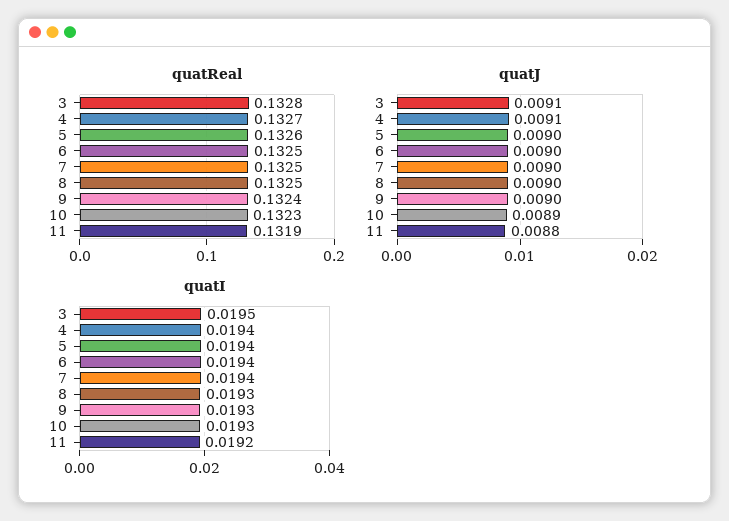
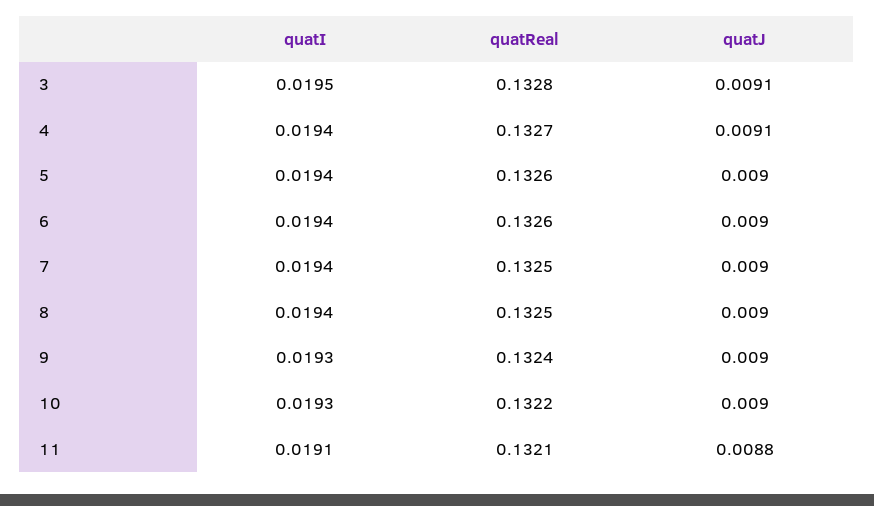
quatReal, 6: 0.1325 -> 0.1326
quatReal, 10: 0.1323 -> 0.1322
quatReal, 11: 0.1319 -> 0.1321
quatJ, 10: 0.0089 -> 0.009
quatI, 8: 0.0193 -> 0.0194
quatI, 11: 0.0192 -> 0.0191

